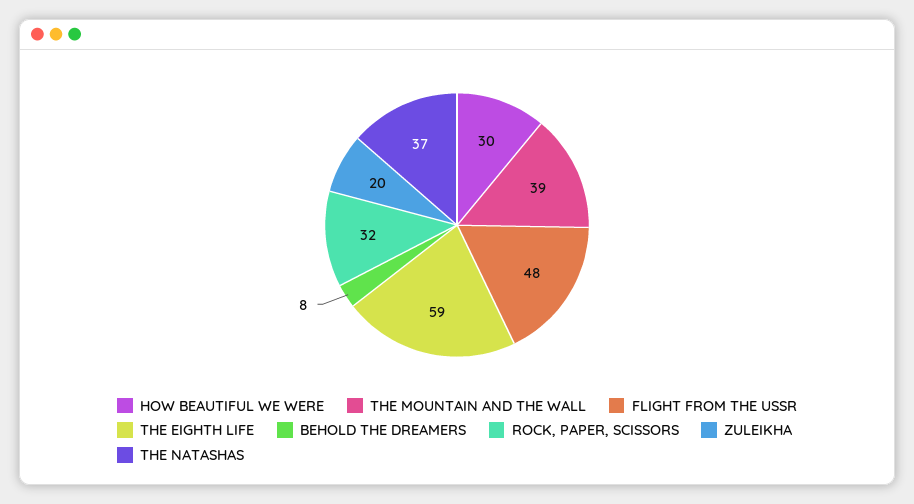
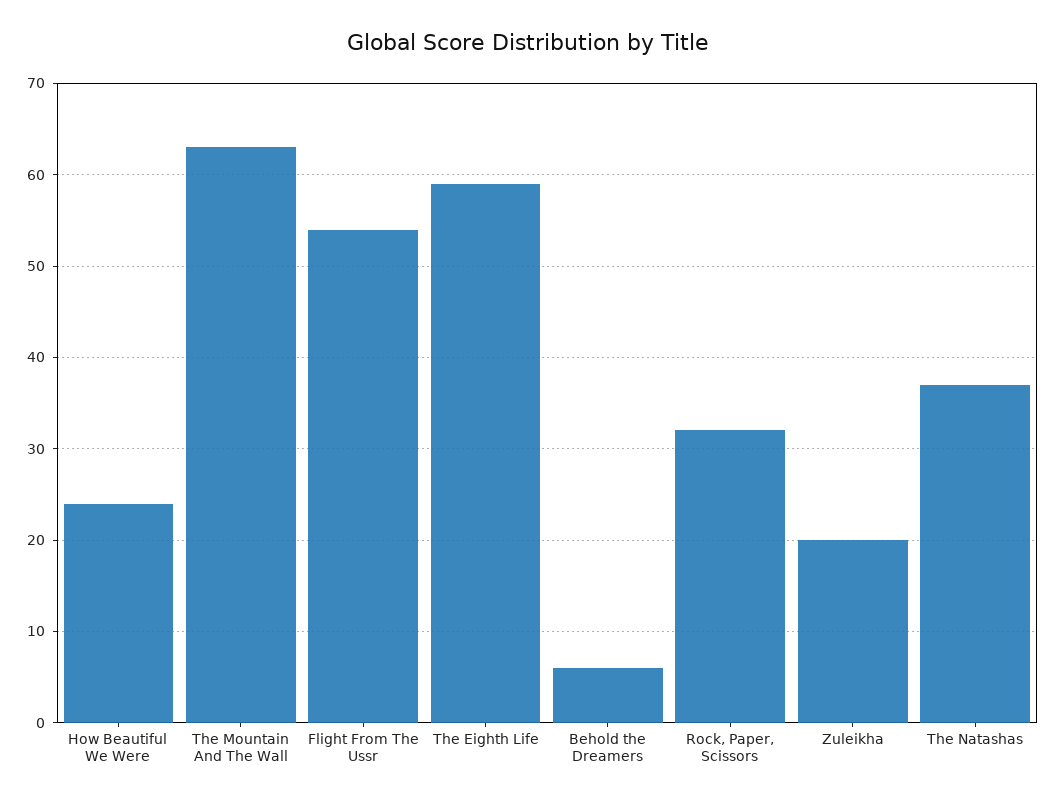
HOW BEAUTIFUL WE WERE: 30 -> 24
THE MOUNTAIN AND THE WALL: 39 -> 63
FLIGHT FROM THE USSR: 48 -> 54
BEHOLD THE DREAMERS: 8 -> 6

